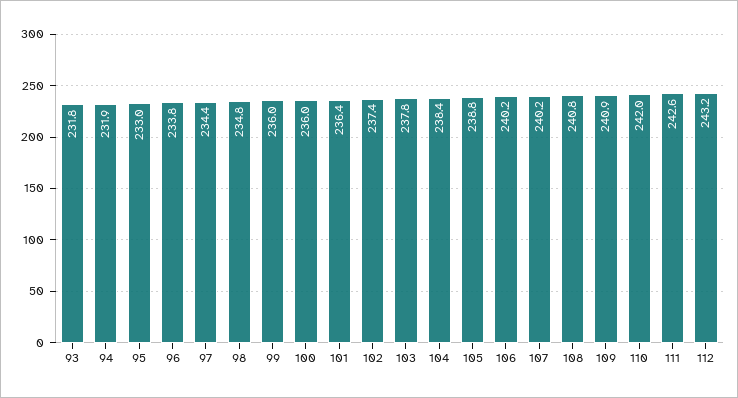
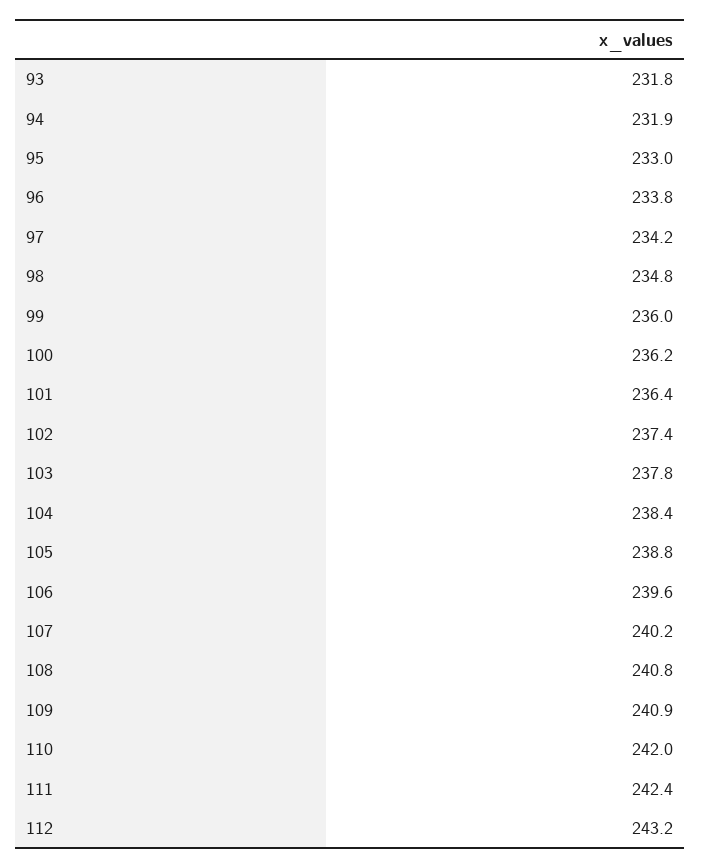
97: 234.4 -> 234.2
100: 236 -> 236.2
106: 240.2 -> 239.6
111: 242.6 -> 242.4

